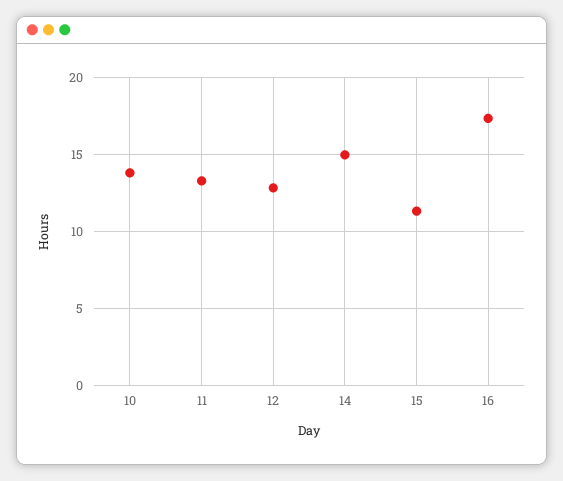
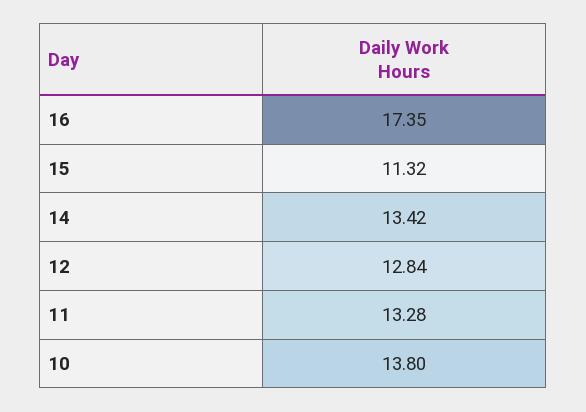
14: 15 -> 13.42

